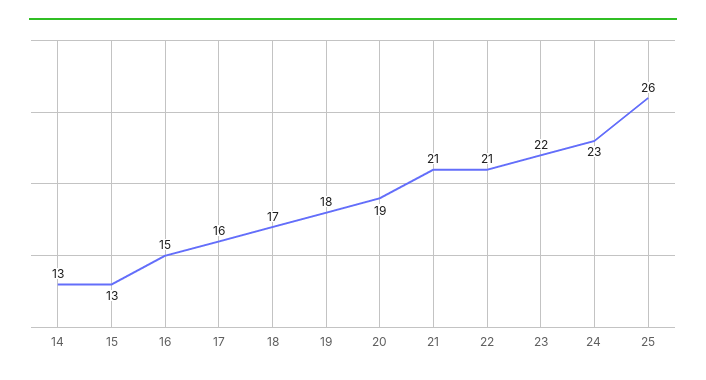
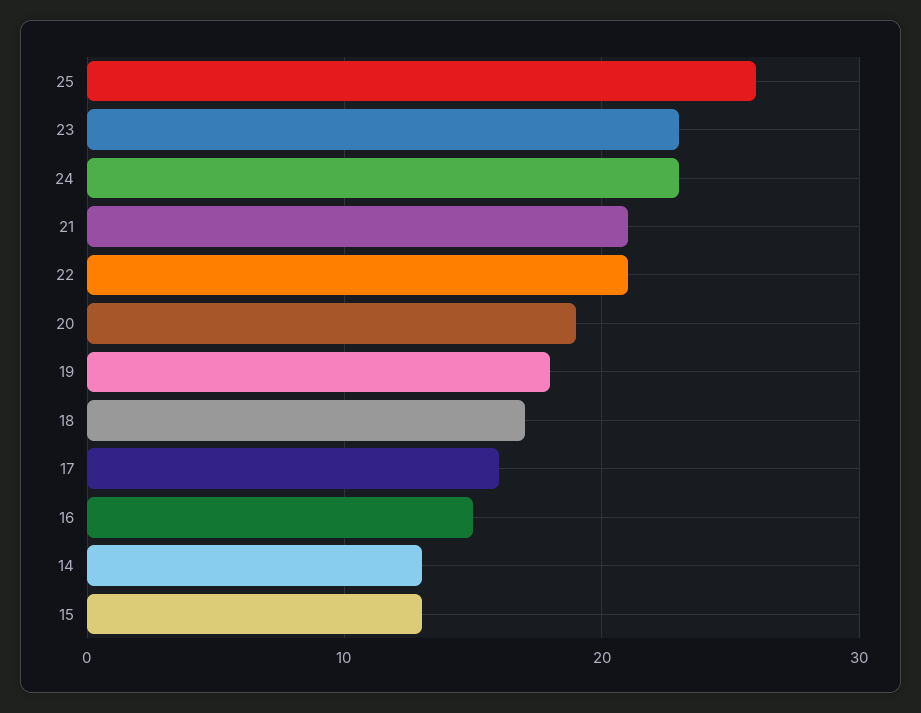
23: 22 -> 23

